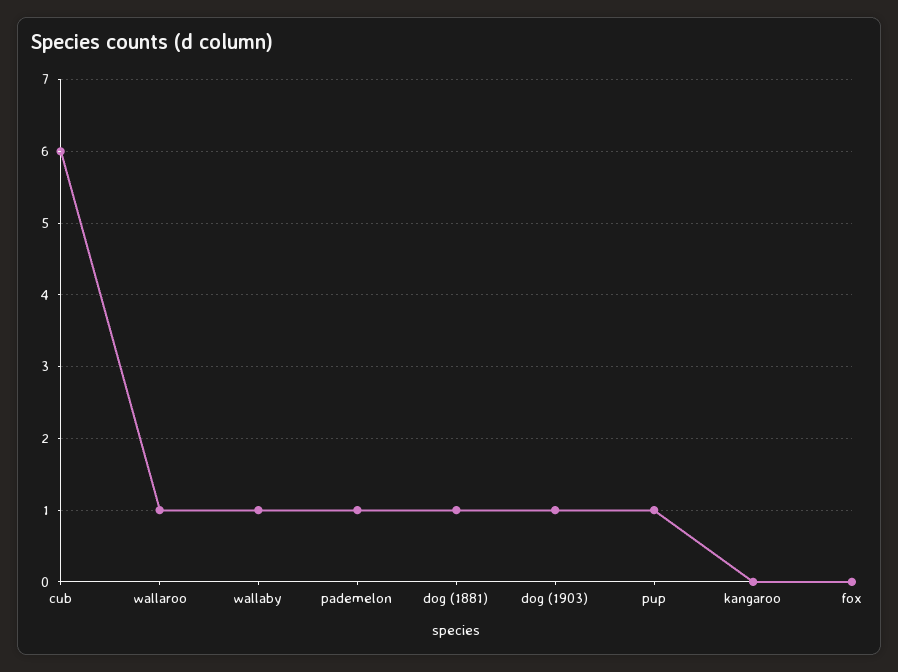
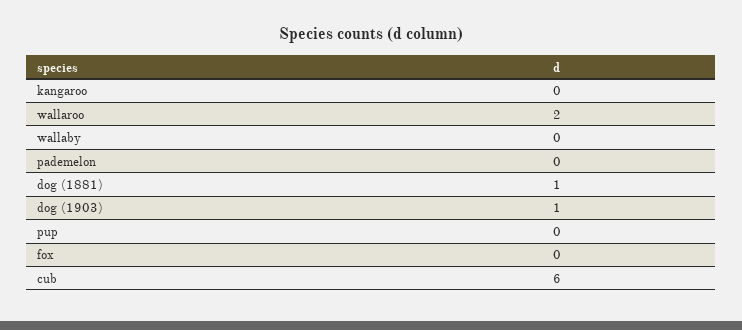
wallaroo: 1 -> 2
wallaby: 1 -> 0
pademelon: 1 -> 0
pup: 1 -> 0

